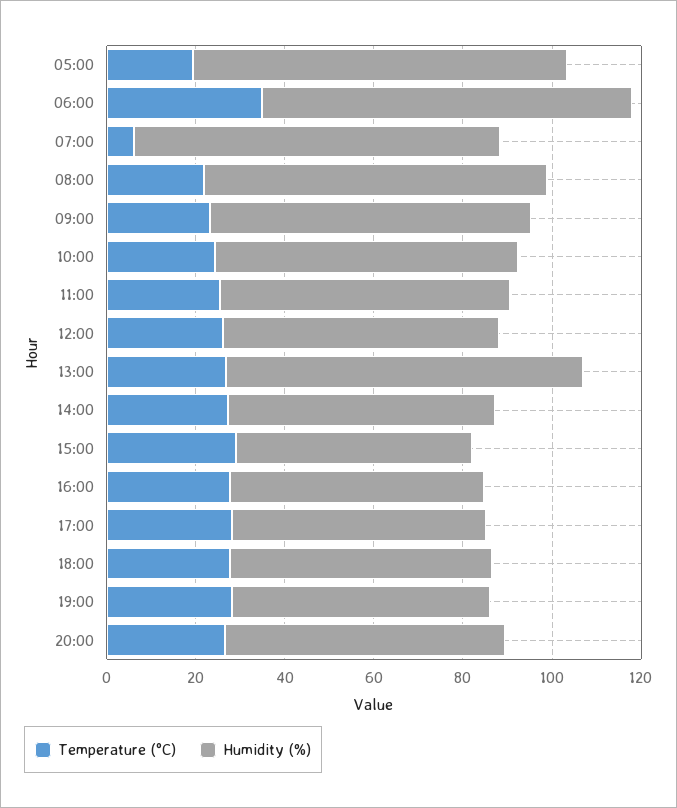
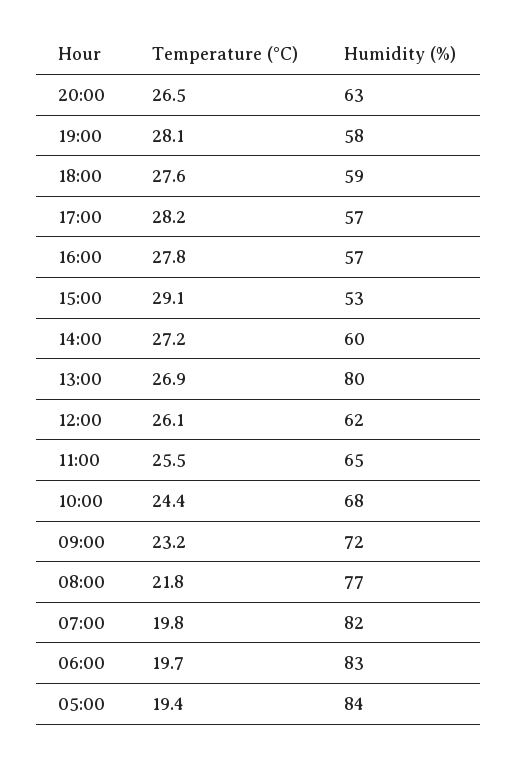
Temperature (°C), 06:00: 35 -> 19.7
Temperature (°C), 07:00: 5 -> 19.8

